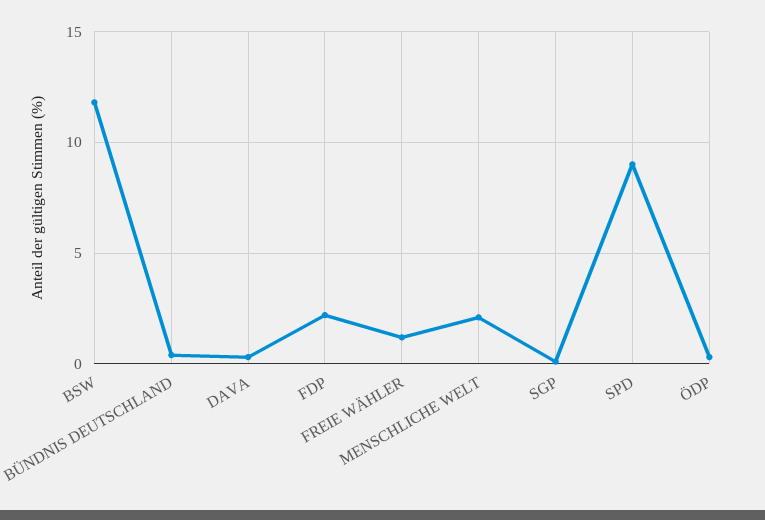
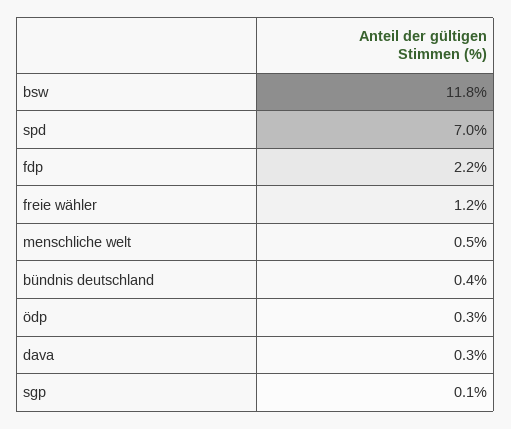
MENSCHLICHE WELT: 2 -> 0.5
SPD: 9 -> 7

